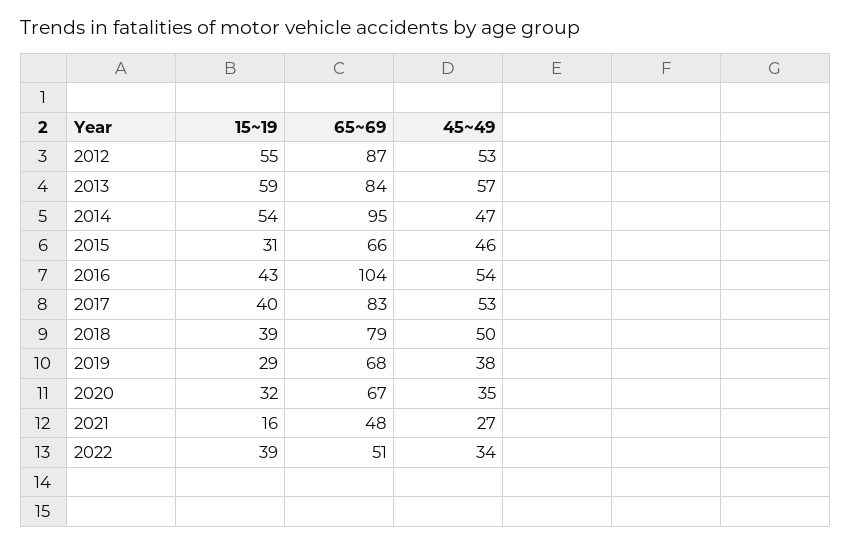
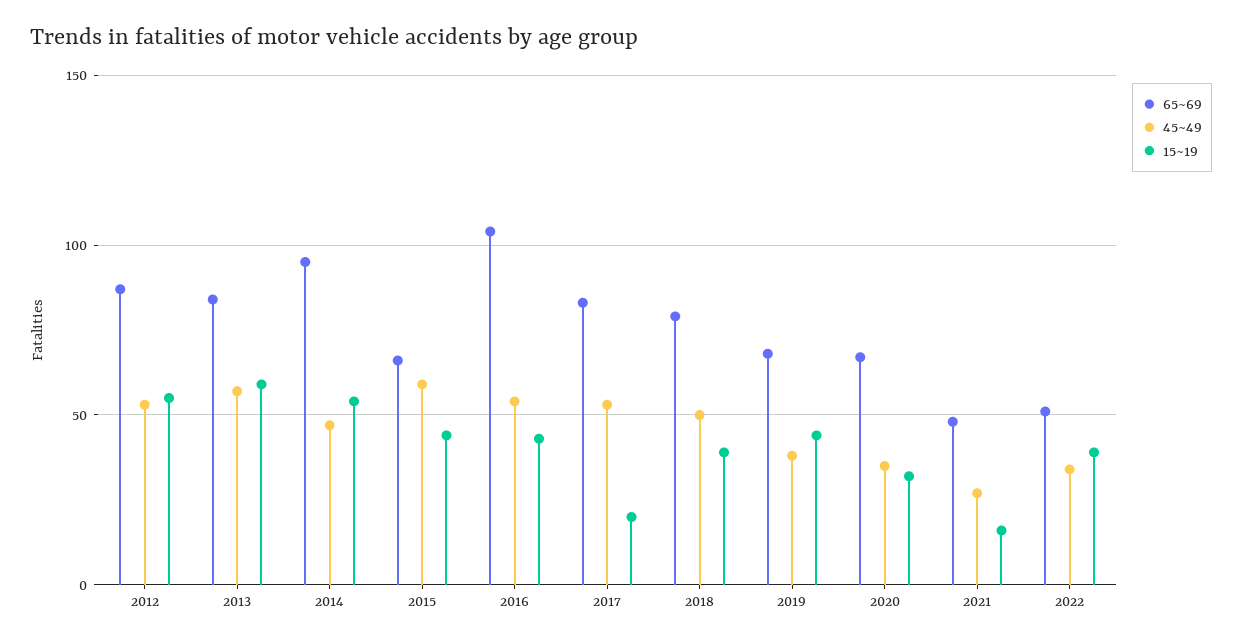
15~19, 2015: 31 -> 45
45~49, 2015: 46 -> 60
15~19, 2017: 40 -> 20
15~19, 2019: 29 -> 45

